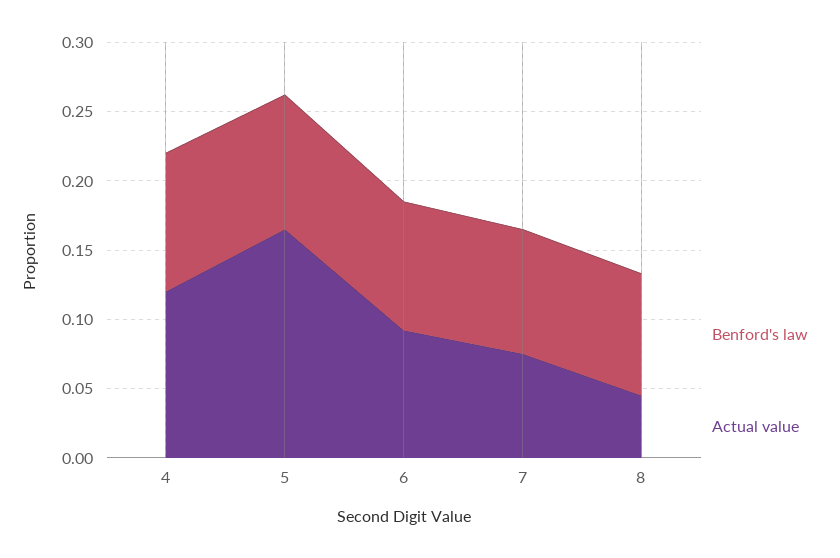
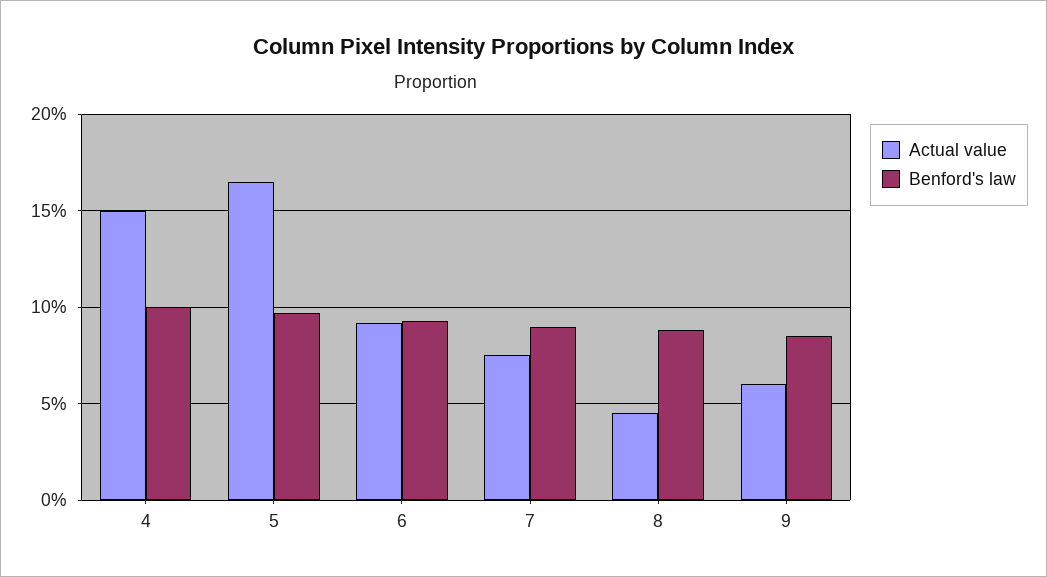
Actual value, 4: 0.12 -> 0.15
Actual value, 9: none -> 0.06
Benford's law, 9: none -> 0.085

